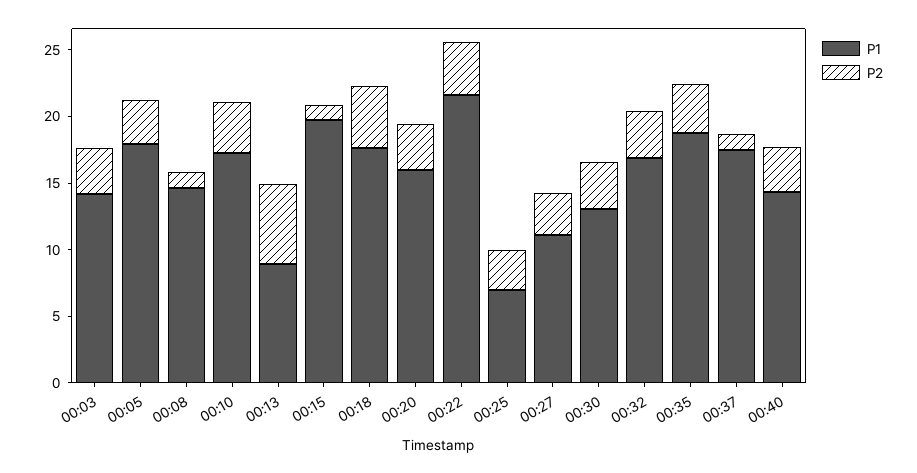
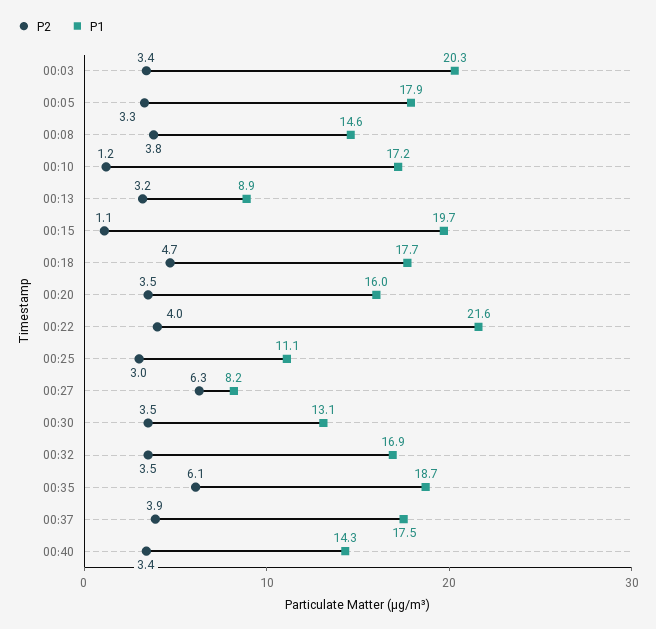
P1, 00:03: 14 -> 20.3
P2, 00:08: 1 -> 3.8
P2, 00:10: 4 -> 1.2
P2, 00:13: 6 -> 3.2
P1, 00:25: 7 -> 11.1
P1, 00:27: 11 -> 8.2
P2, 00:27: 3 -> 6.3
P2, 00:35: 4 -> 6.1
P2, 00:37: 1 -> 3.9

